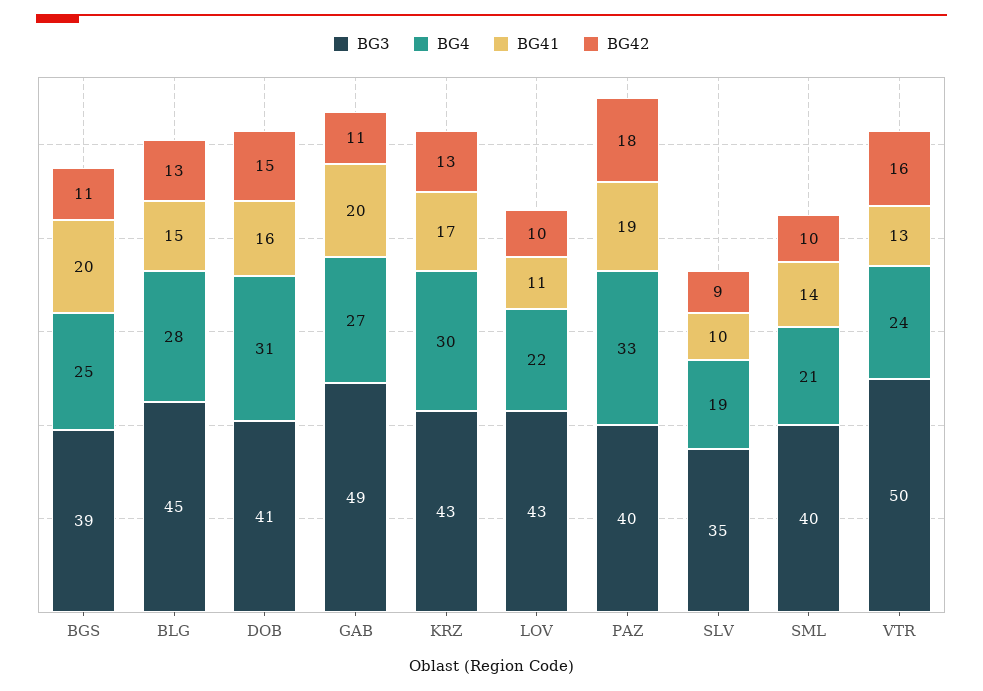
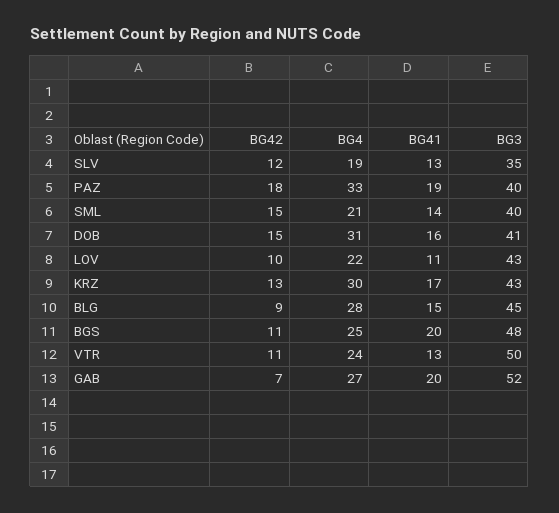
BG3, BGS: 39 -> 48
BG42, BLG: 13 -> 9
BG3, GAB: 49 -> 52
BG42, GAB: 11 -> 7
BG41, SLV: 10 -> 13
BG42, SLV: 9 -> 12
BG42, SML: 10 -> 15
BG42, VTR: 16 -> 11

